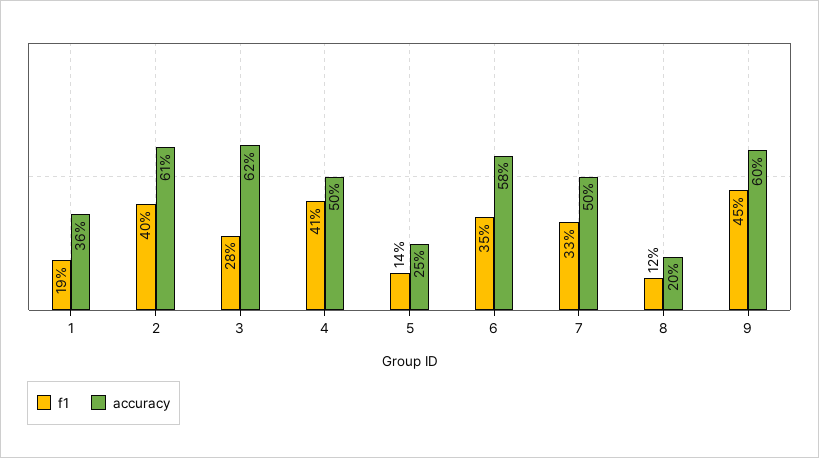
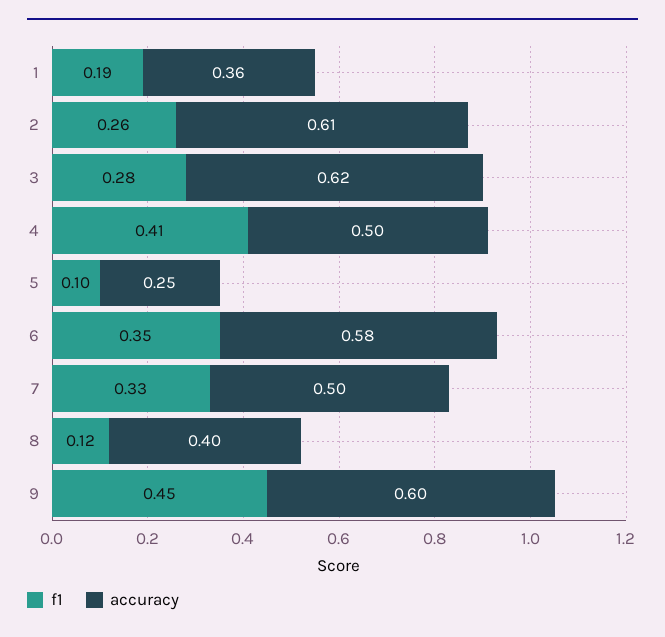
f1, 2: 0.4 -> 0.26
f1, 5: 0.14 -> 0.1
accuracy, 8: 0.2 -> 0.4

